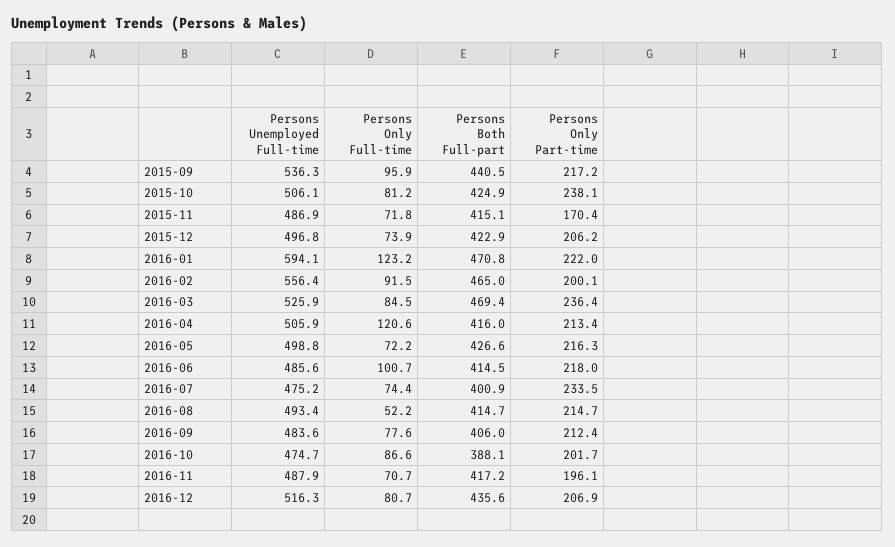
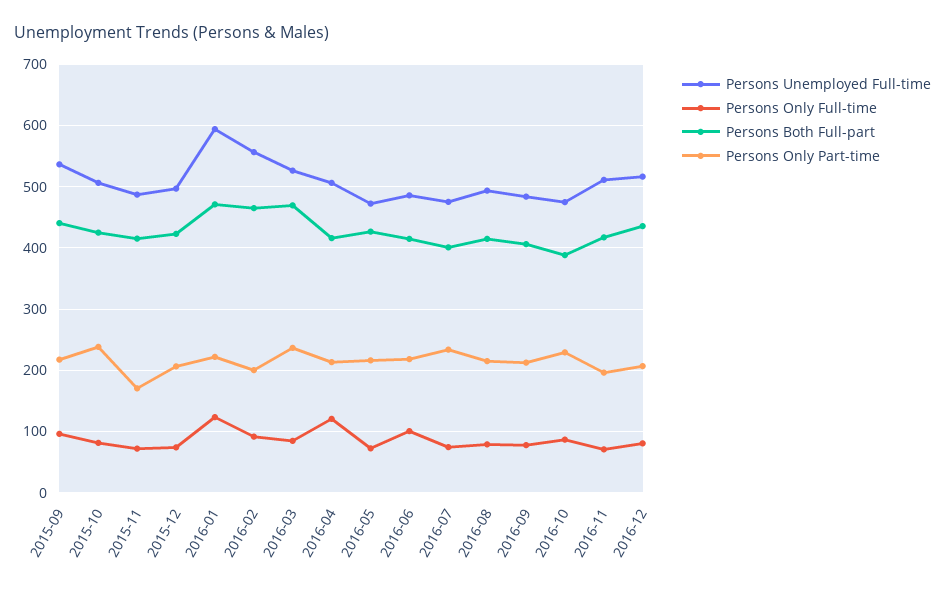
Persons Unemployed Full-time, 2016-05: 498.8 -> 470
Persons Only Full-time, 2016-08: 52.2 -> 80
Persons Only Part-time, 2016-10: 201.7 -> 230
Persons Unemployed Full-time, 2016-11: 487.9 -> 510

